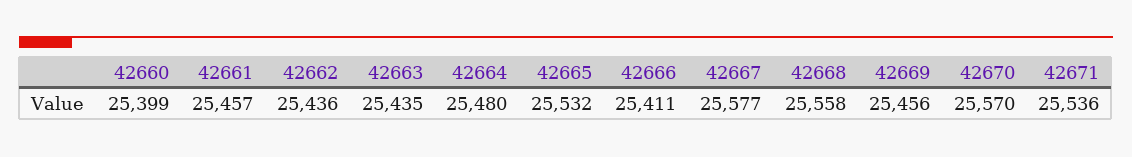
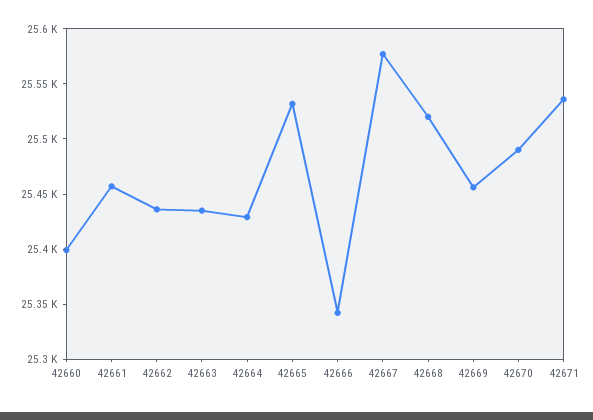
42664: 25480 -> 25430
42666: 25411 -> 25340
42668: 25558 -> 25520
42670: 25570 -> 25490

